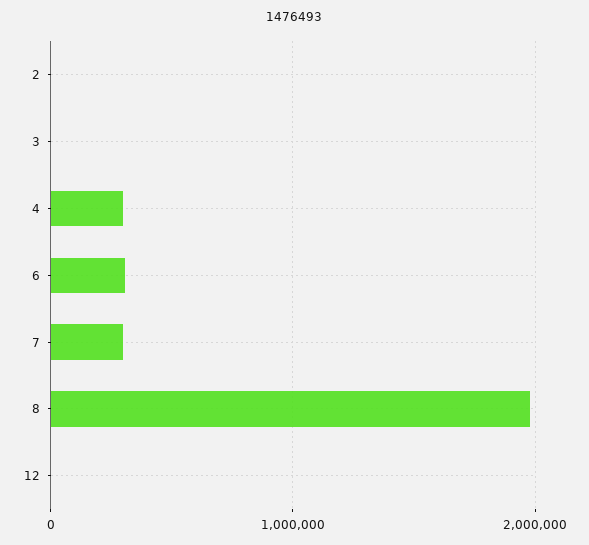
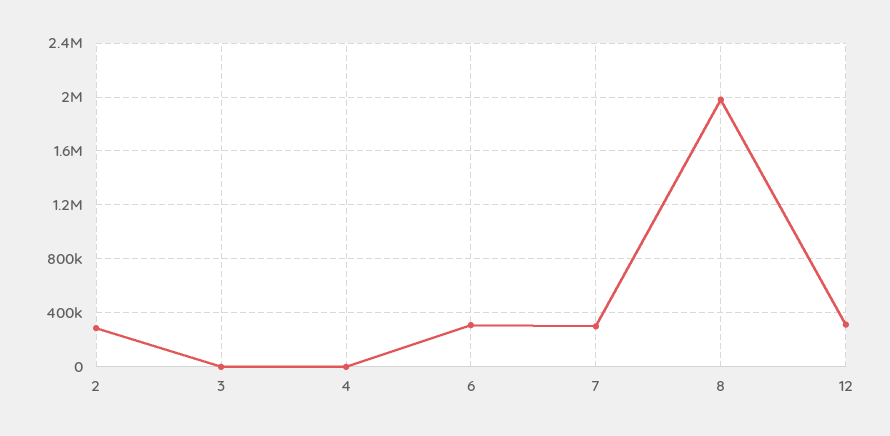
2: 0 -> 300000
4: 300000 -> 0
12: 0 -> 300000

